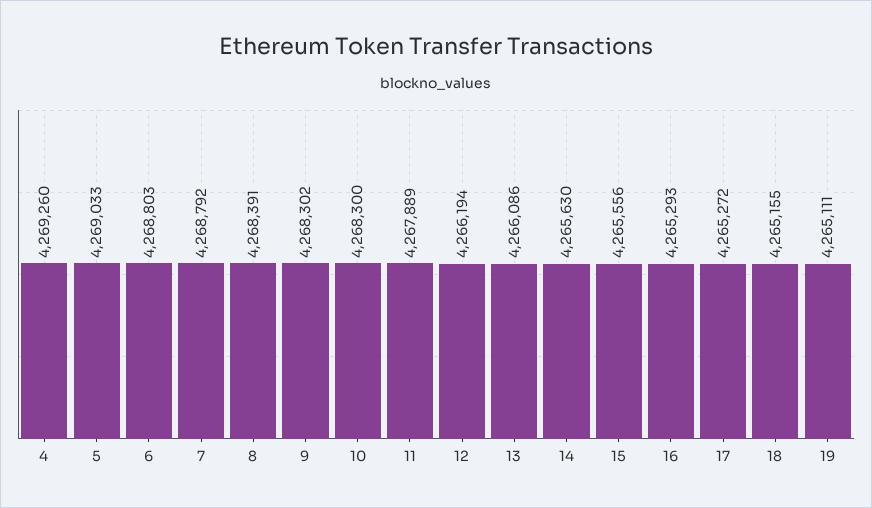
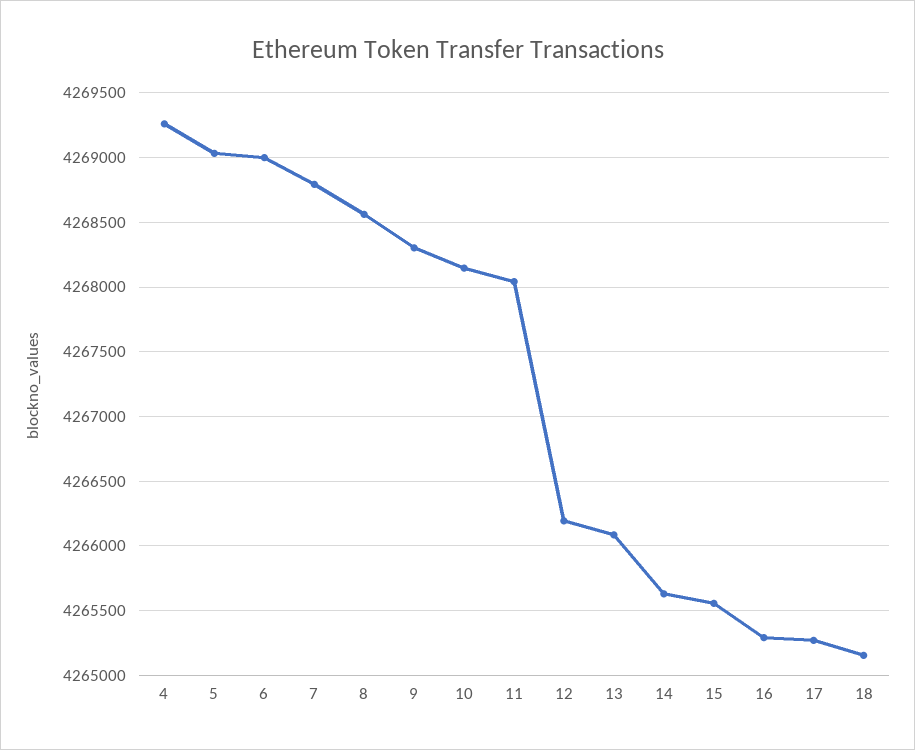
6: 4268803 -> 4269000
8: 4268391 -> 4268550
10: 4268300 -> 4268150
11: 4267889 -> 4268050
19: 4265111 -> none

